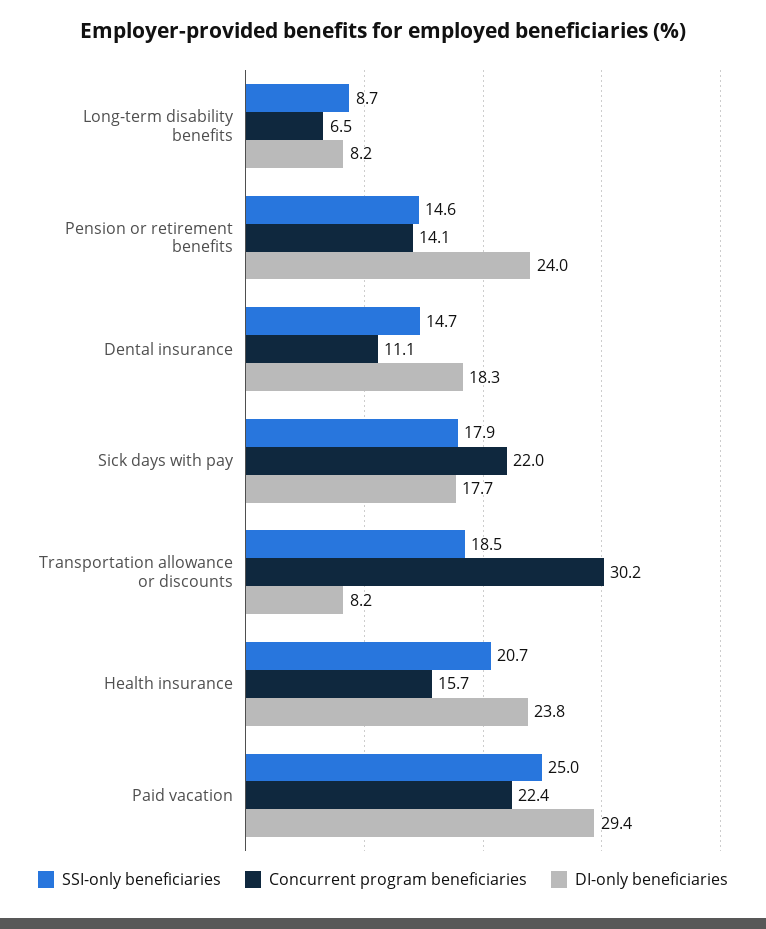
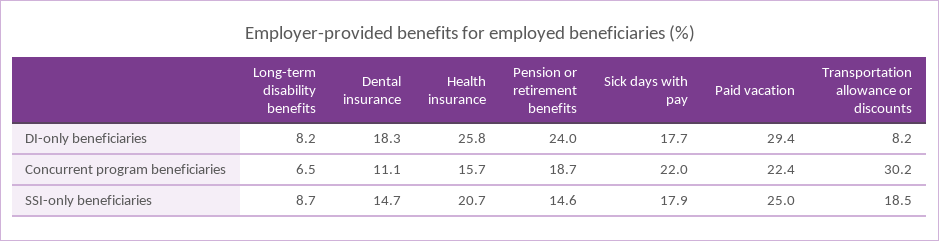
Concurrent program beneficiaries, Pension or retirement benefits: 14.1 -> 18.7
DI-only beneficiaries, Health insurance: 23.8 -> 25.8

